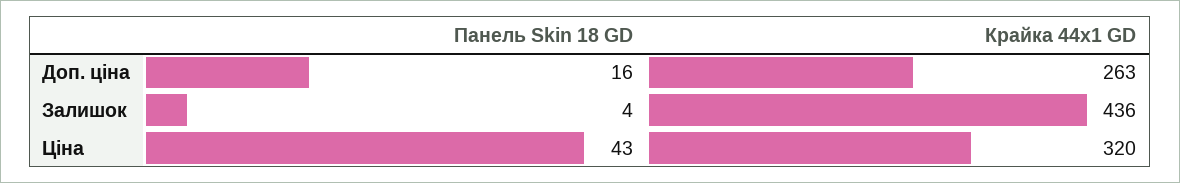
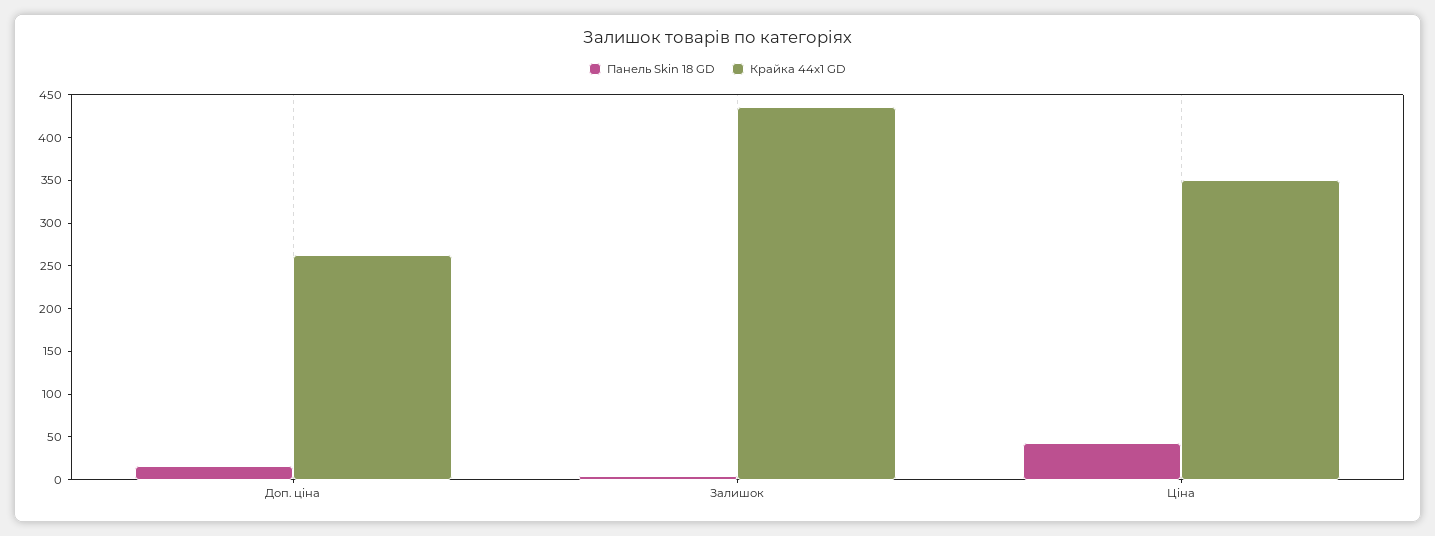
Крайка 44x1 GD, Ціна: 320 -> 350

